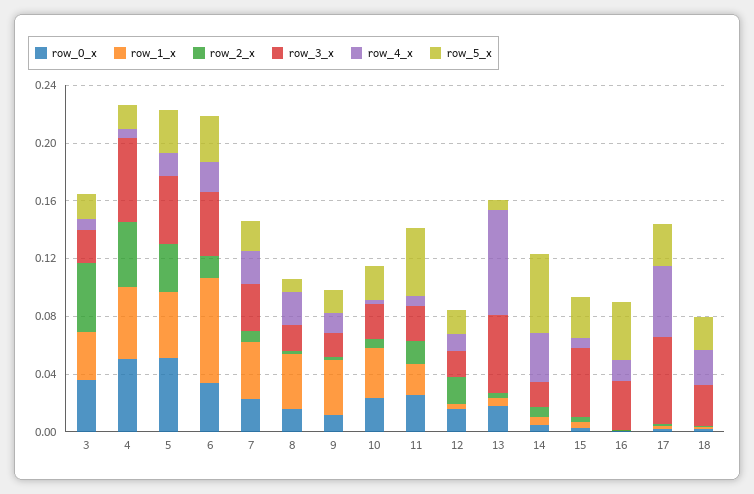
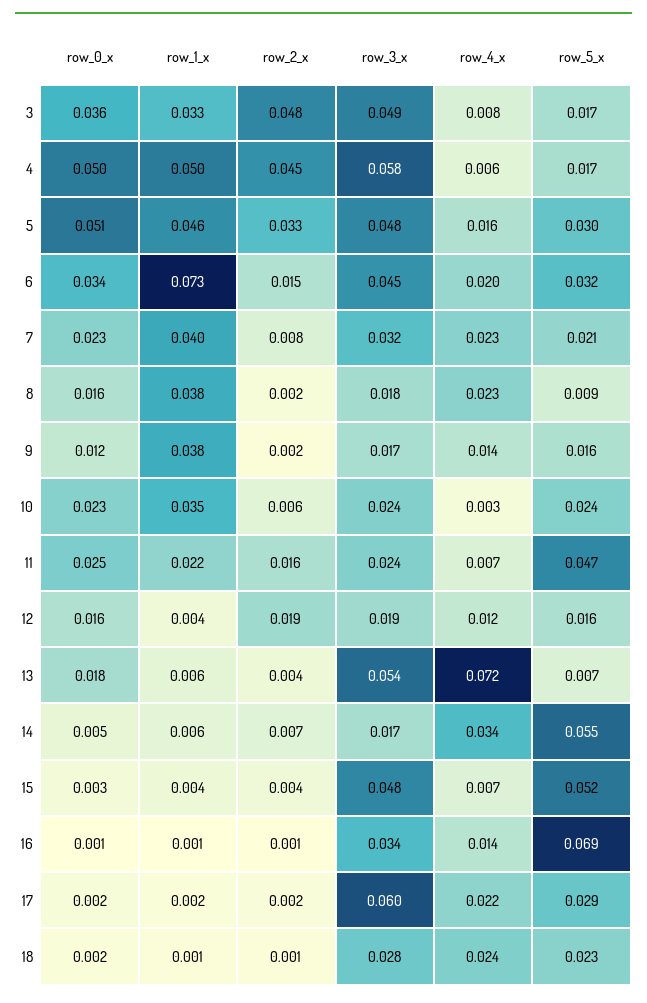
row_3_x, 3: 0.02 -> 0.049
row_5_x, 15: 0.03 -> 0.052
row_5_x, 16: 0.04 -> 0.069
row_4_x, 17: 0.05 -> 0.022

